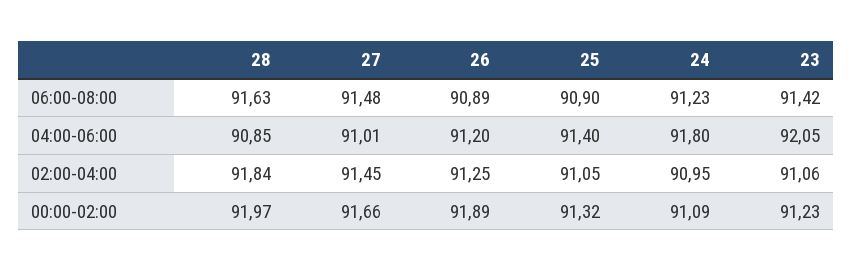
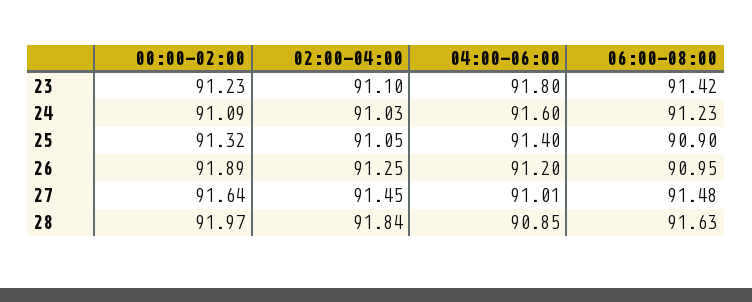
26, 06:00-08:00: 90.89 -> 90.95
24, 04:00-06:00: 91.8 -> 91.6
23, 04:00-06:00: 92.05 -> 91.8
24, 02:00-04:00: 90.95 -> 91.03
23, 02:00-04:00: 91.06 -> 91.1
27, 00:00-02:00: 91.66 -> 91.64

